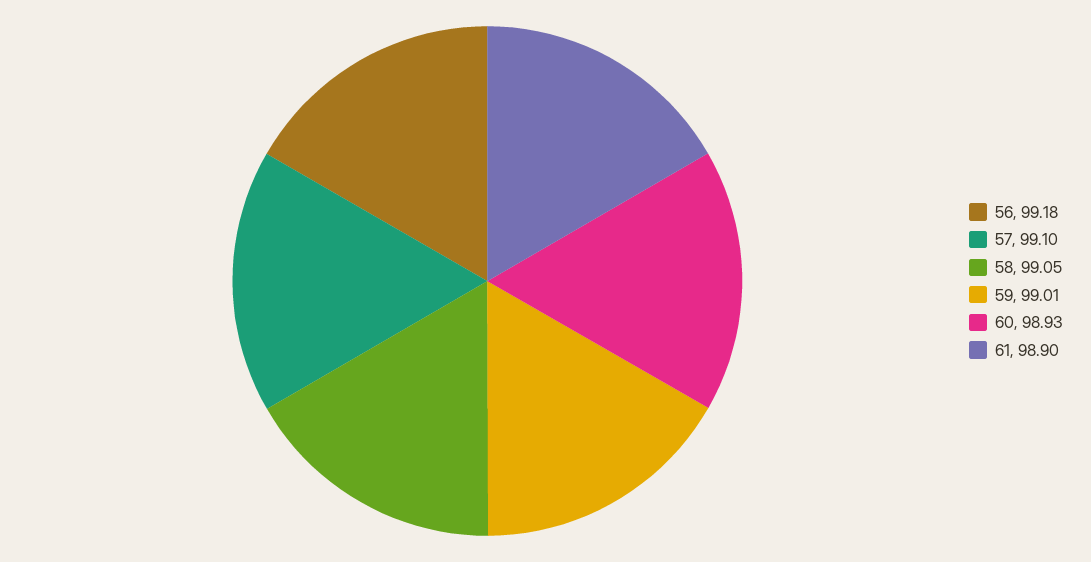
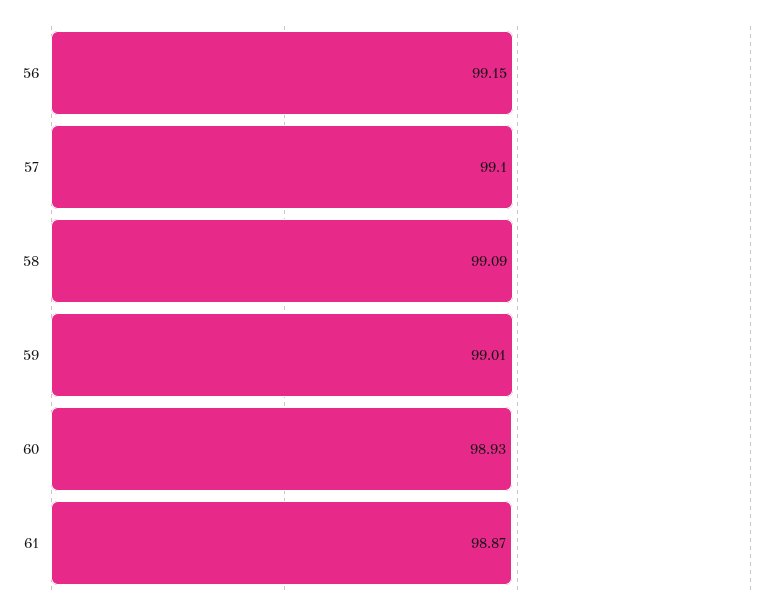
56: 99.18 -> 99.15
58: 99.05 -> 99.09
61: 98.9 -> 98.87

